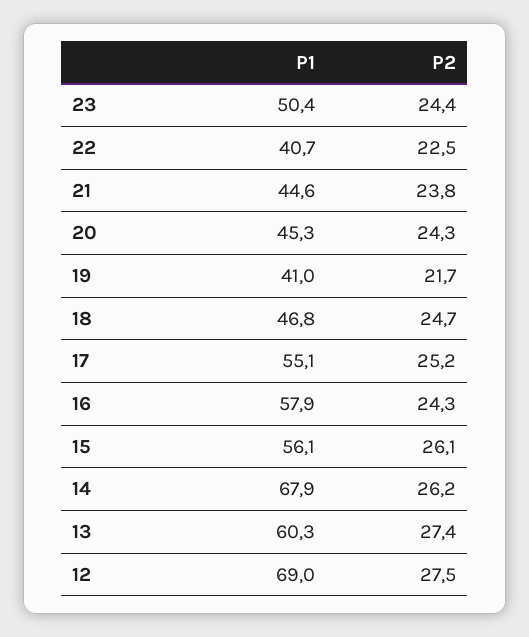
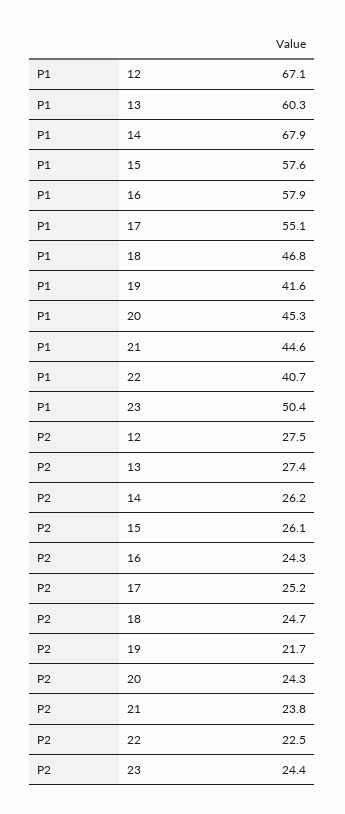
P1, 19: 41 -> 41.6
P1, 15: 56.1 -> 57.6
P1, 12: 69 -> 67.1

